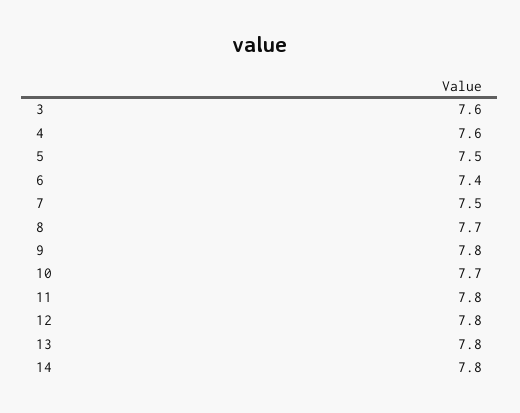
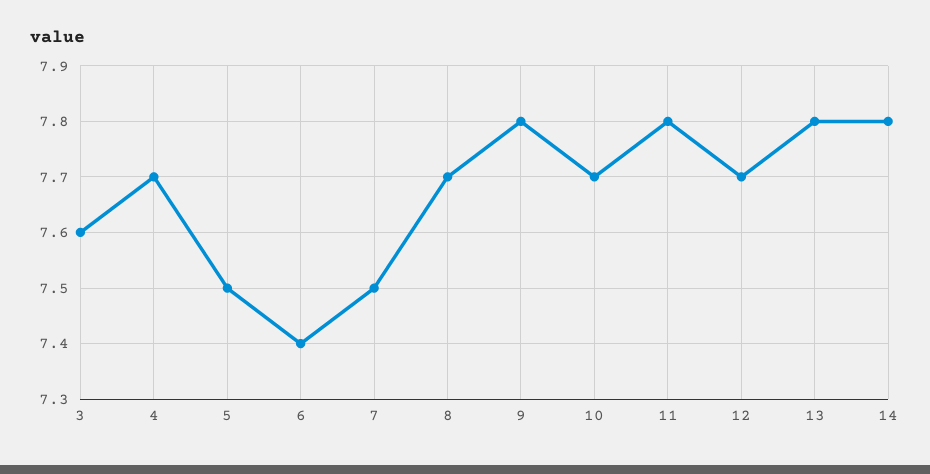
4: 7.6 -> 7.7
12: 7.8 -> 7.7

